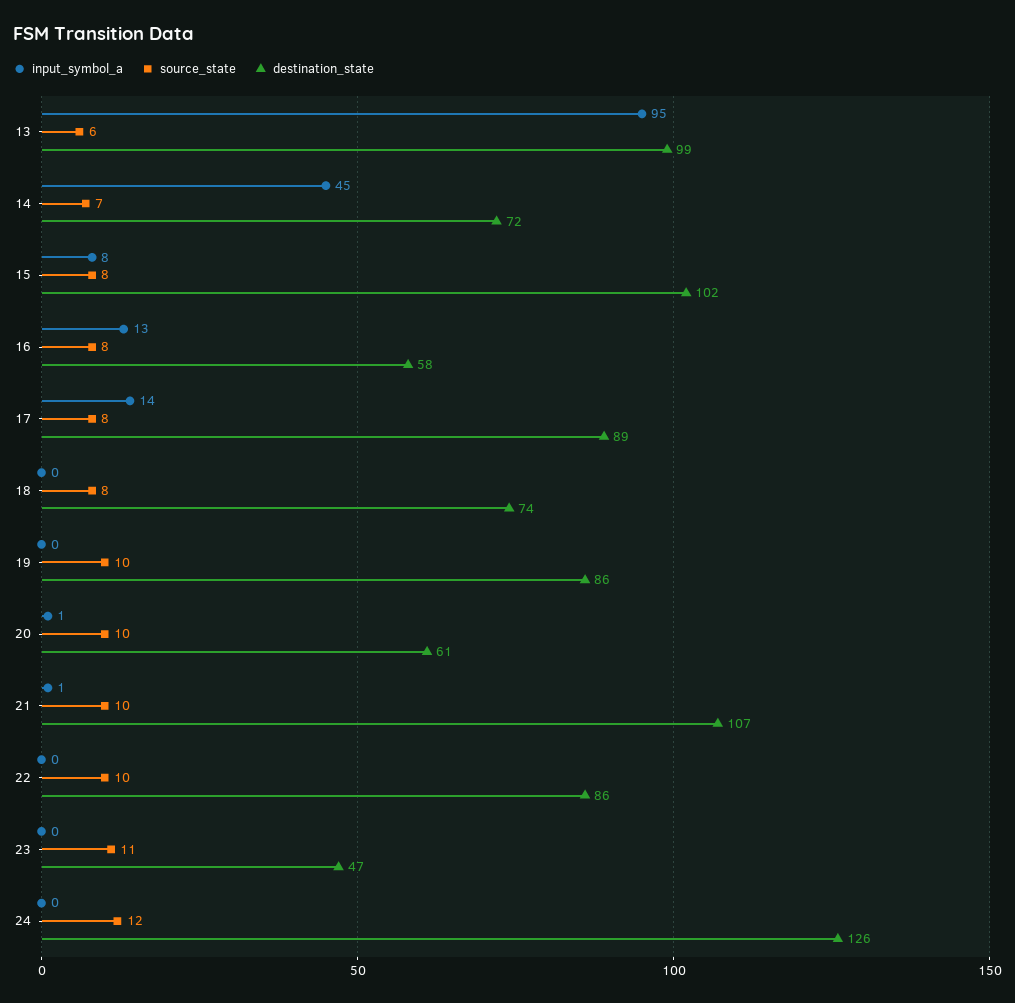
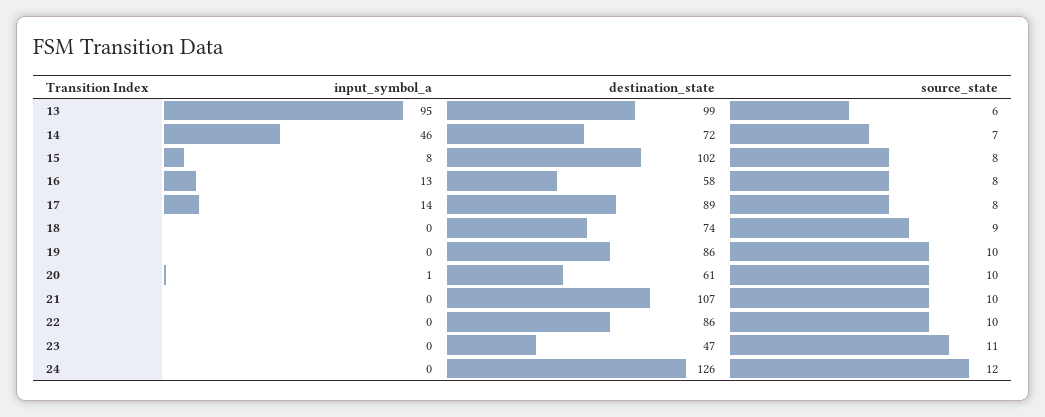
input_symbol_a, 14: 45 -> 46
source_state, 18: 8 -> 9
input_symbol_a, 21: 1 -> 0

